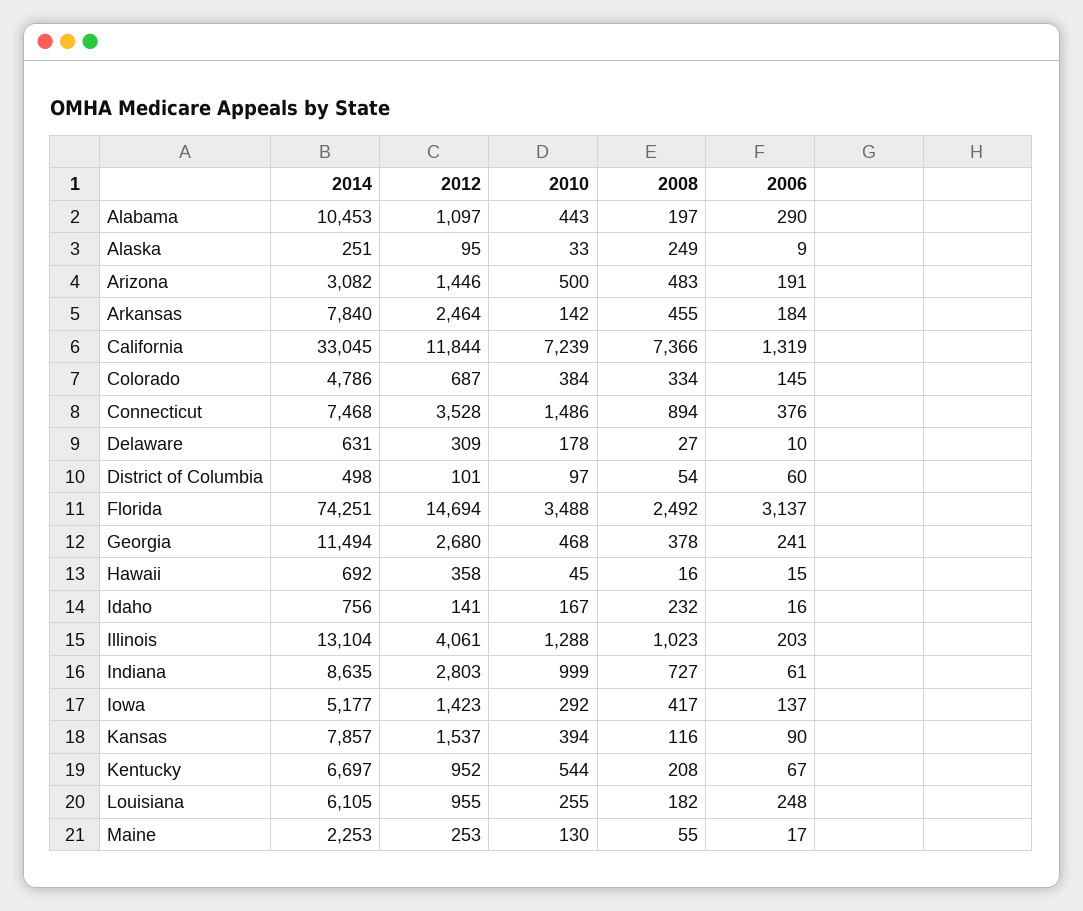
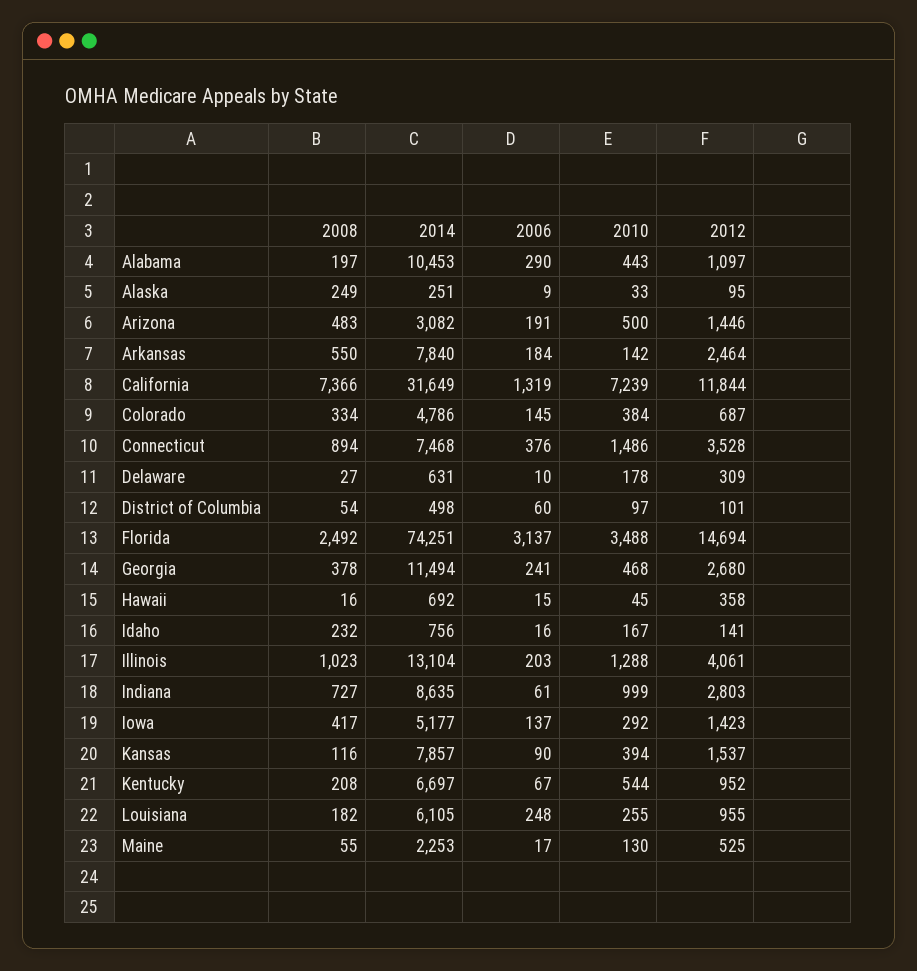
2008, Arkansas: 455 -> 550
2014, California: 33045 -> 31649
2012, Maine: 253 -> 525

